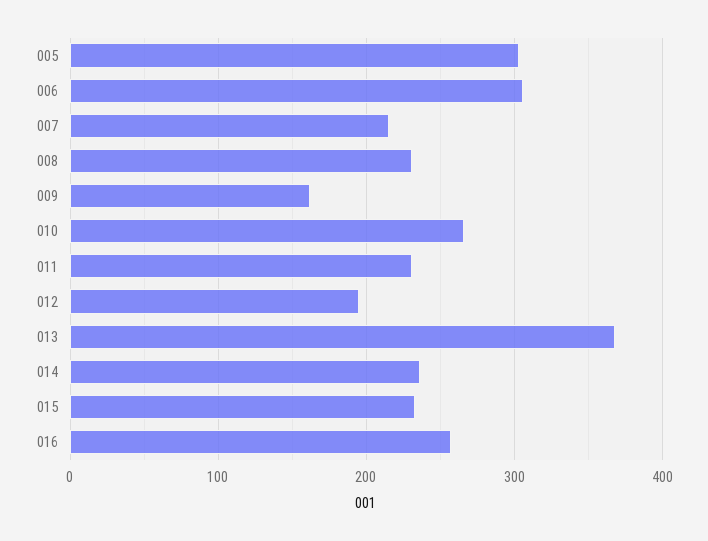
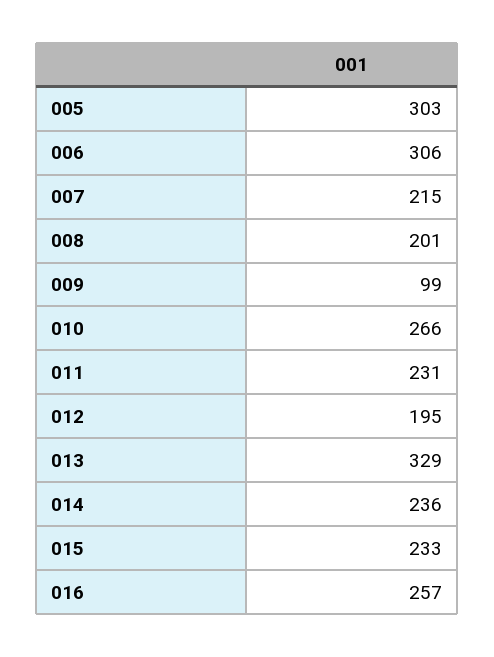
008: 230 -> 201
009: 160 -> 99
013: 370 -> 329

